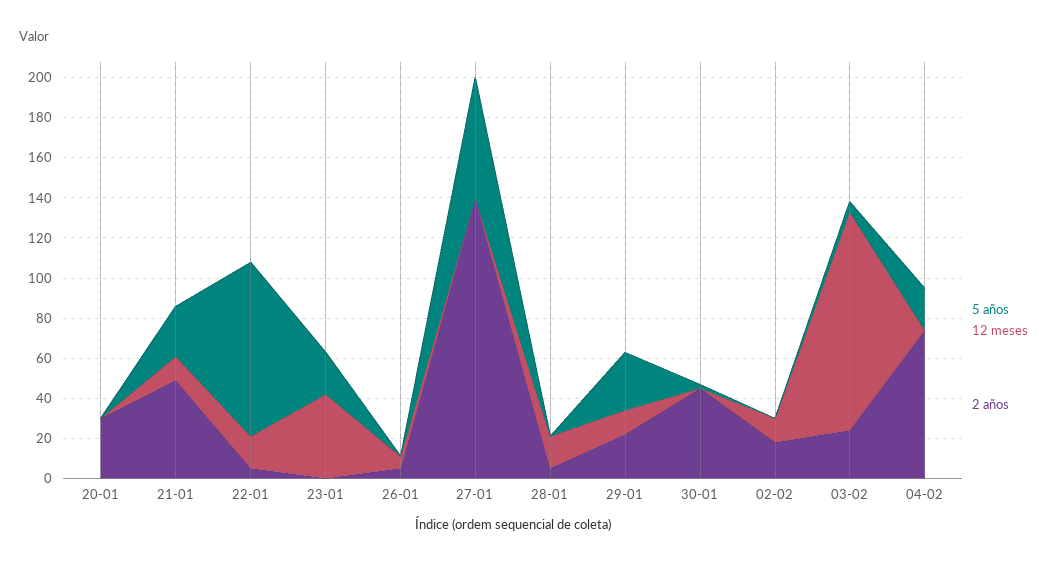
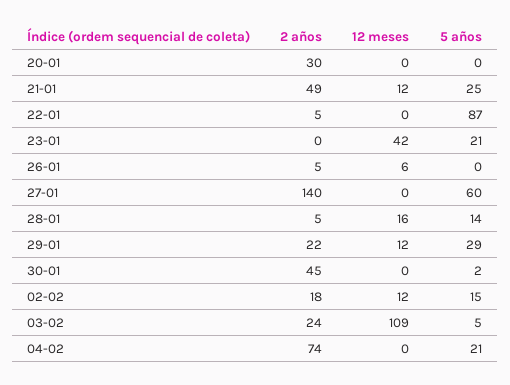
12 meses, 22-01: 15 -> 0
5 años, 28-01: 0 -> 14
5 años, 02-02: 0 -> 15

